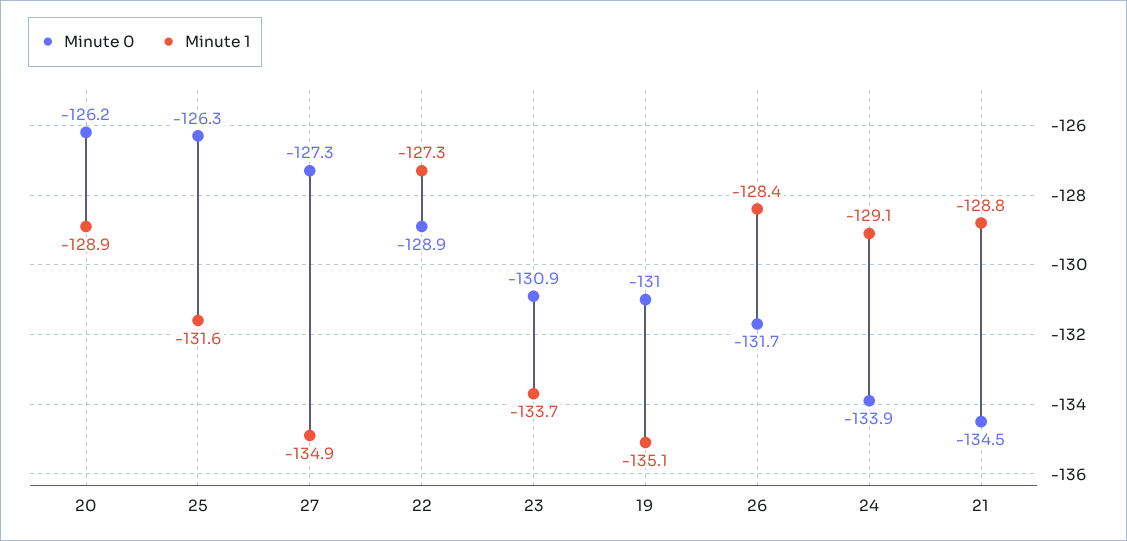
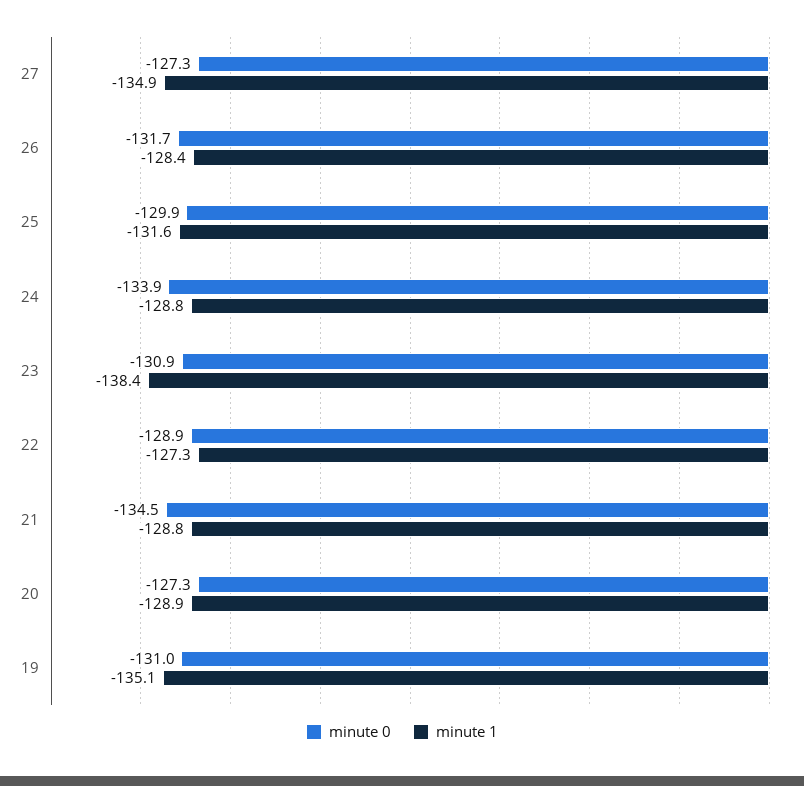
Minute 0, 20: -126.2 -> -127.3
Minute 0, 25: -126.3 -> -129.9
Minute 1, 23: -133.7 -> -138.4
Minute 1, 24: -129.1 -> -128.8

